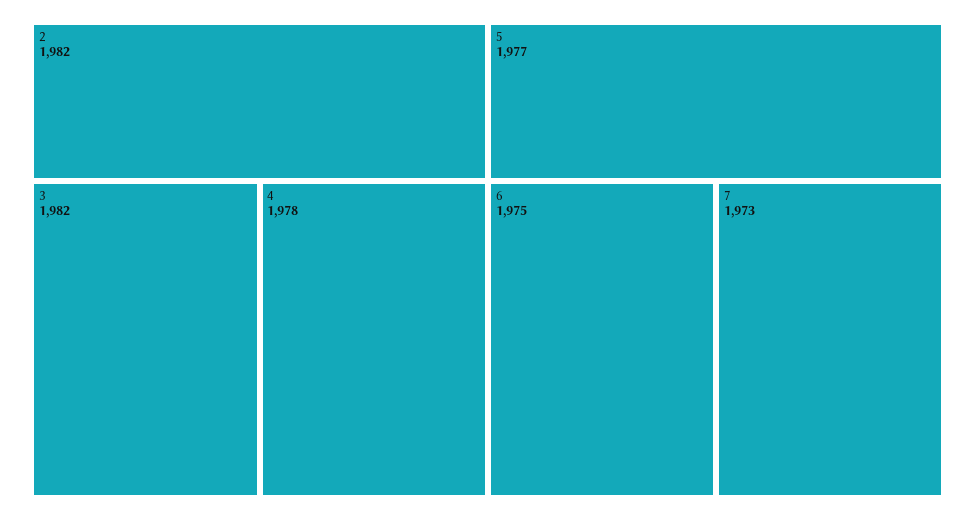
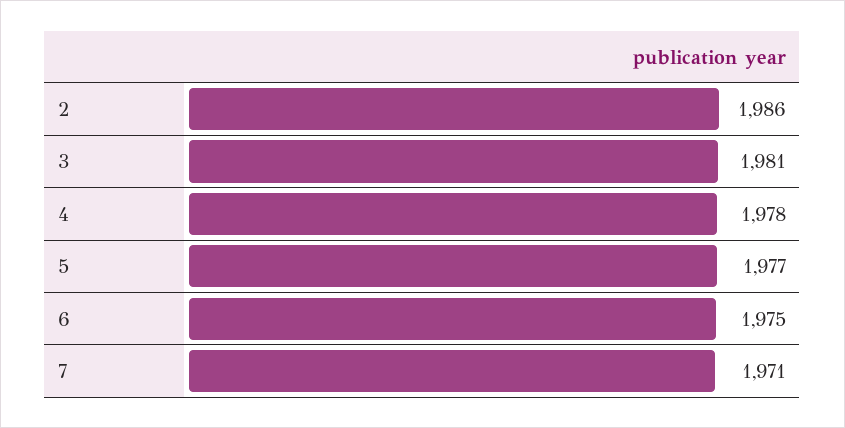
2: 1982 -> 1986
3: 1982 -> 1981
7: 1973 -> 1971

